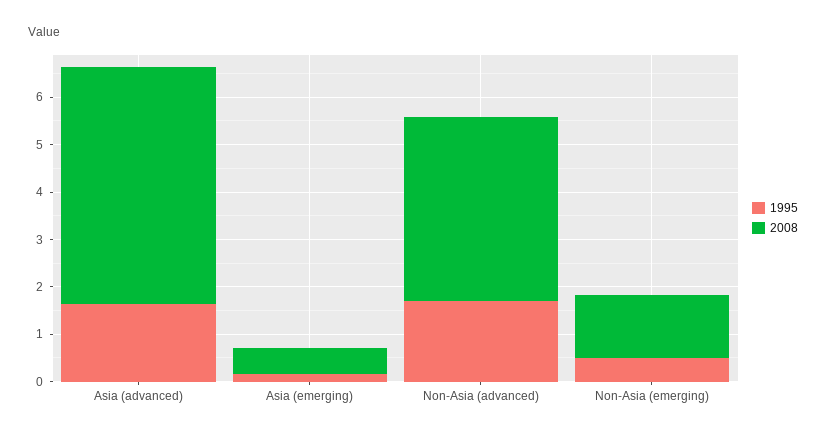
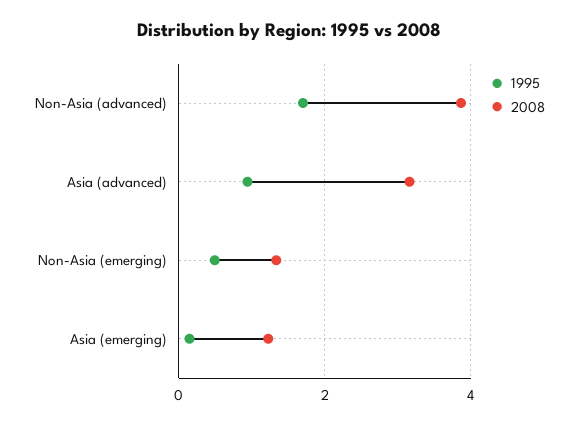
1995, Asia (advanced): 1.6 -> 1
2008, Asia (advanced): 5 -> 3.2
2008, Asia (emerging): 0.6 -> 1.2

